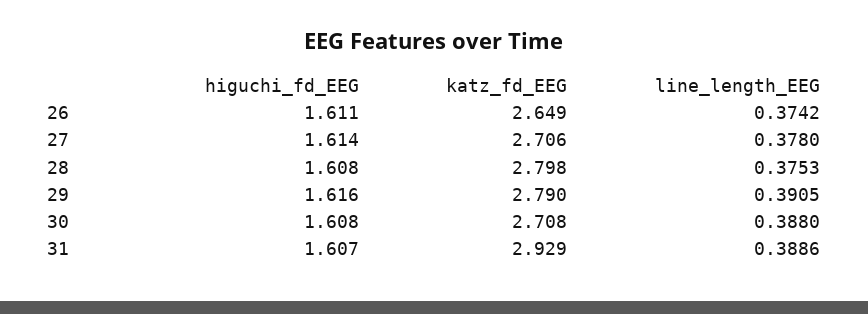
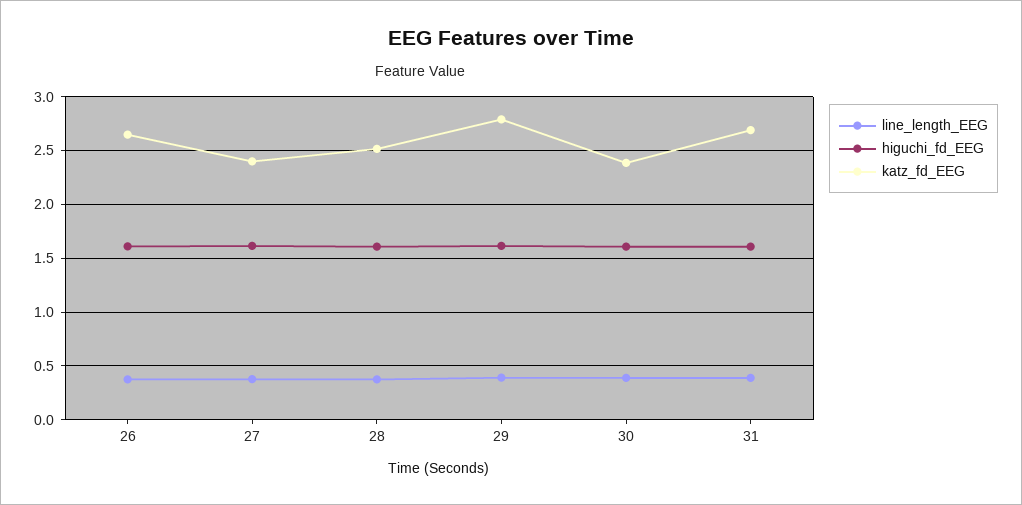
katz_fd_EEG, 27: 2.706 -> 2.4
katz_fd_EEG, 28: 2.798 -> 2.5
katz_fd_EEG, 30: 2.708 -> 2.4
katz_fd_EEG, 31: 2.929 -> 2.7

